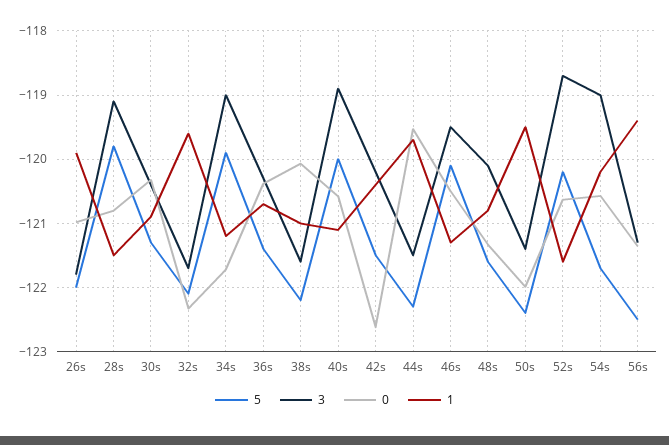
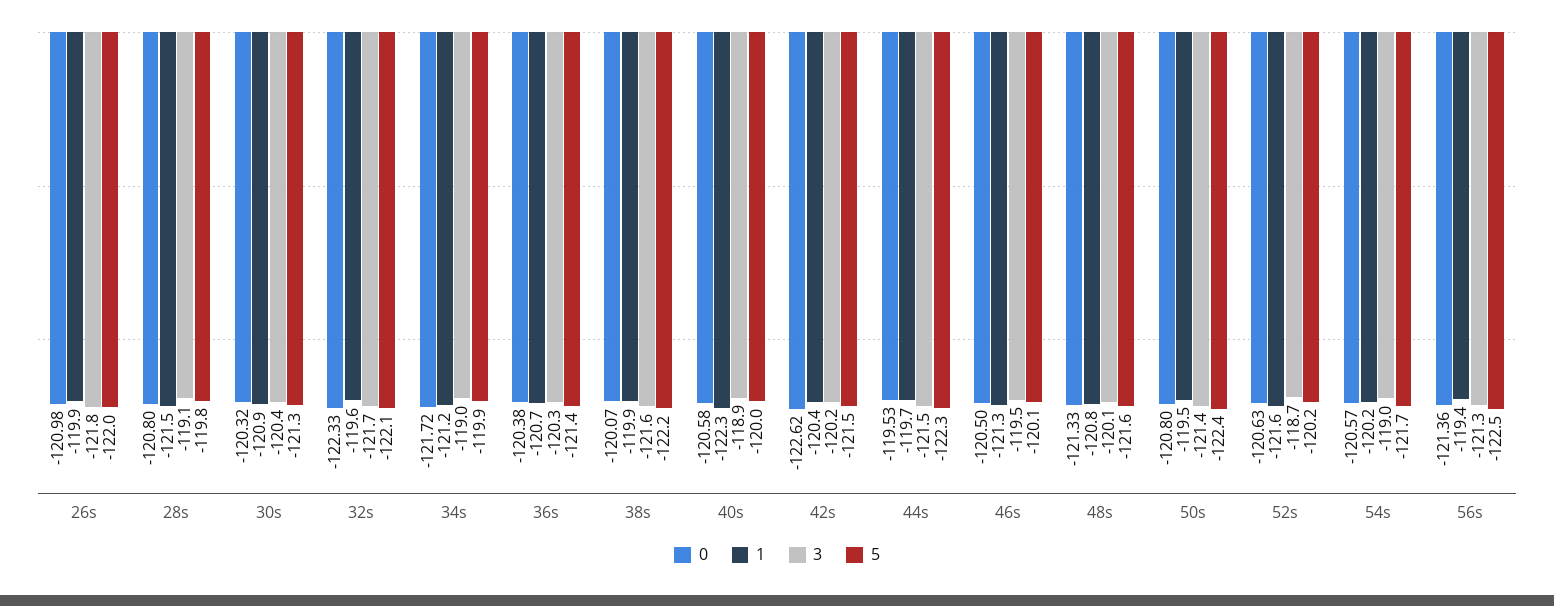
1, 38s: -121 -> -119.9
1, 40s: -121.1 -> -122.3
0, 50s: -122 -> -120.8

